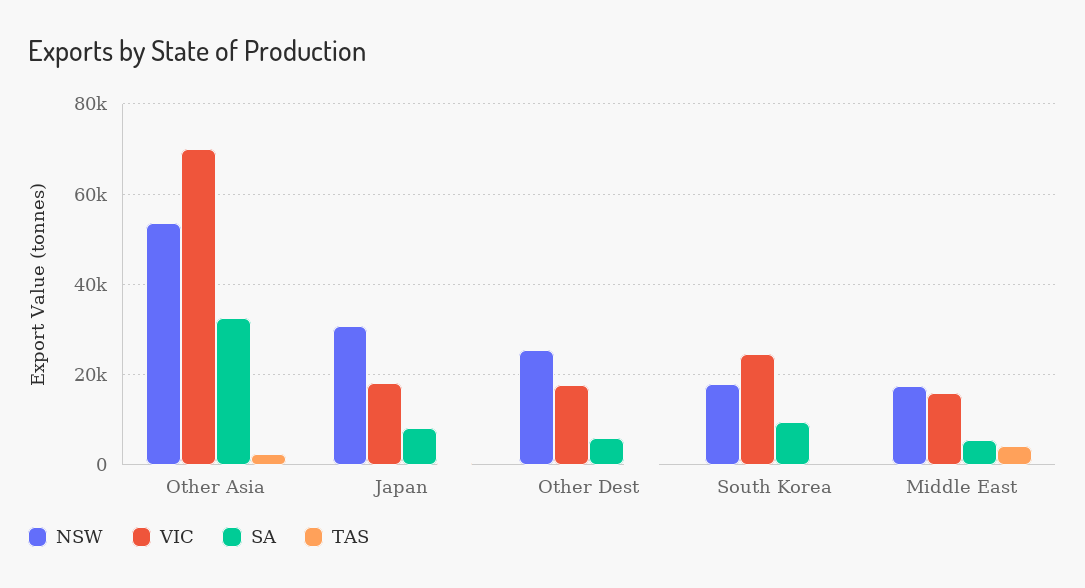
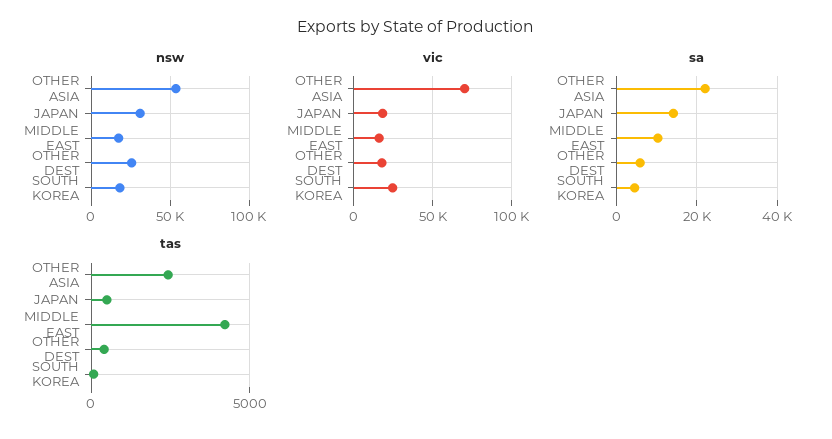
SA, Other Asia: 32000 -> 22000
SA, Japan: 8000 -> 14000
SA, South Korea: 10000 -> 4000
SA, Middle East: 6000 -> 10000

